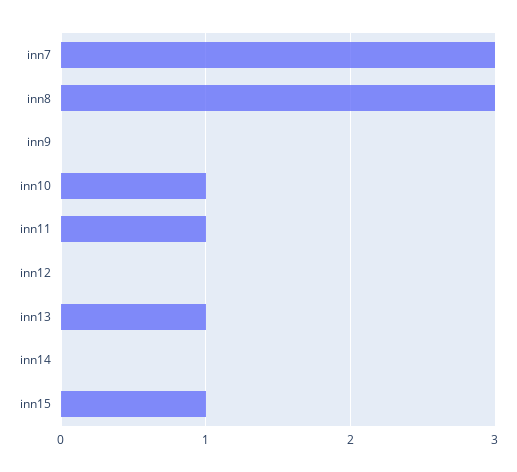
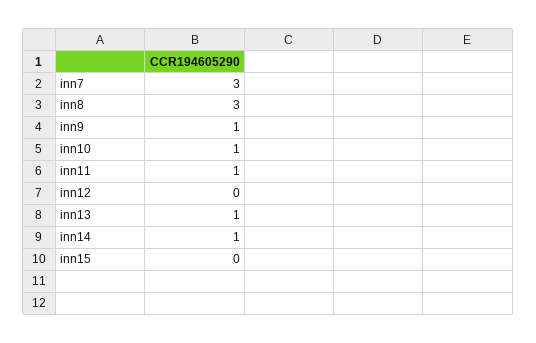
inn9: 0 -> 1
inn14: 0 -> 1
inn15: 1 -> 0

